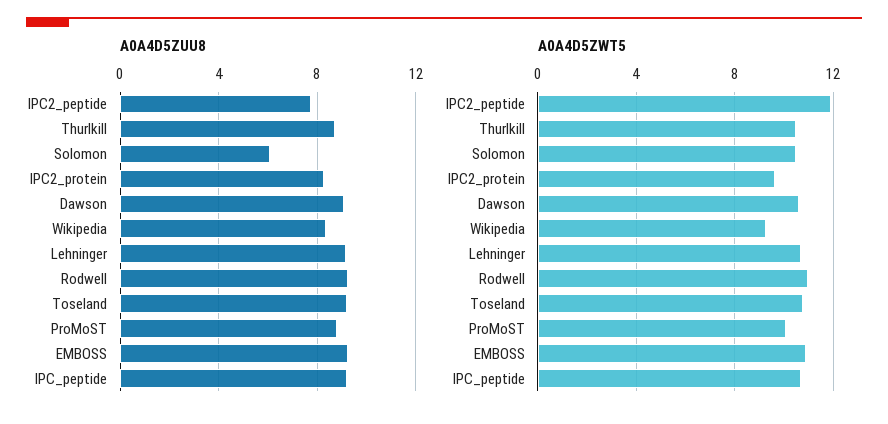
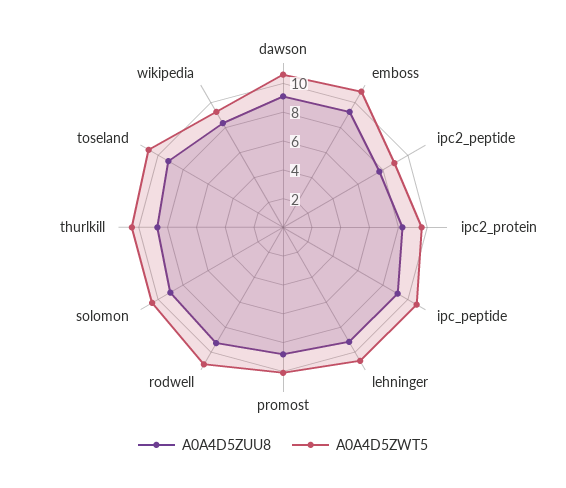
A0A4D5ZUU8, Solomon: 6 -> 9
A0A4D5ZWT5, IPC2_peptide: 12 -> 9

